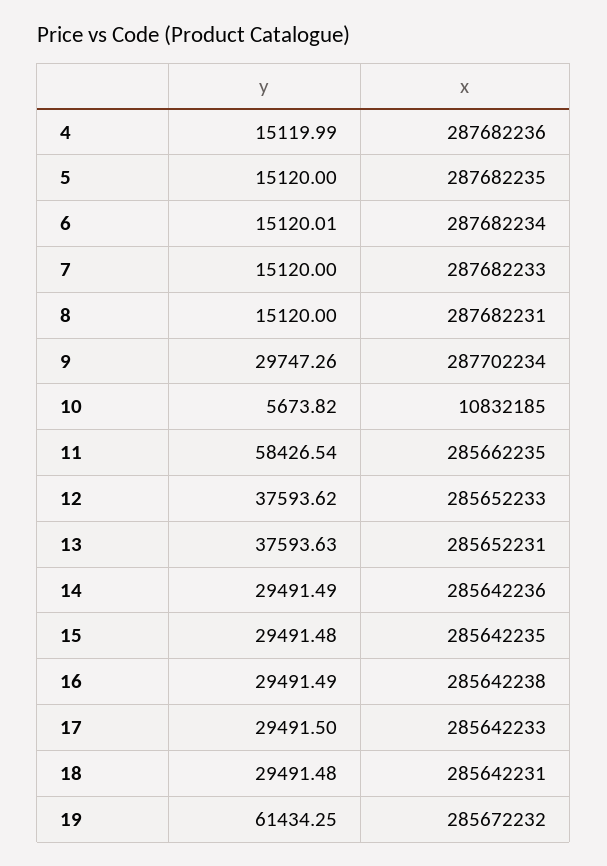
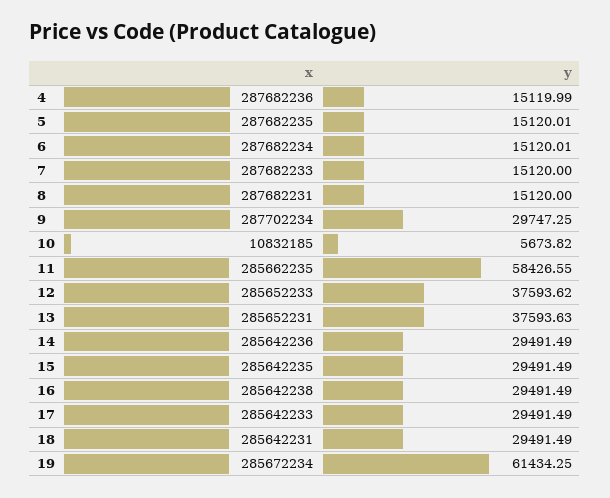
y, 5: 15120 -> 15120.01
y, 9: 29747.26 -> 29747.25
y, 11: 58426.54 -> 58426.55
y, 15: 29491.48 -> 29491.49
y, 17: 29491.5 -> 29491.49
y, 18: 29491.48 -> 29491.49
x, 19: 285672232 -> 285672234

